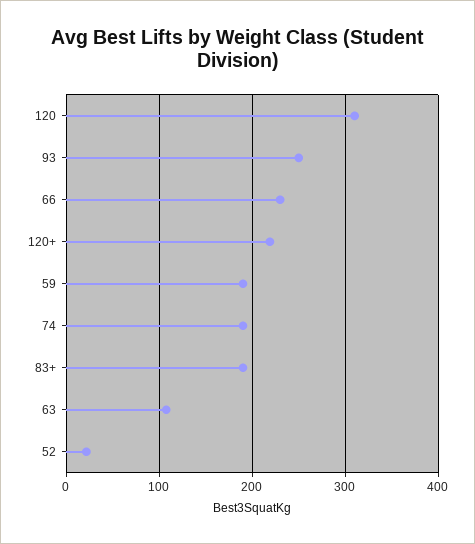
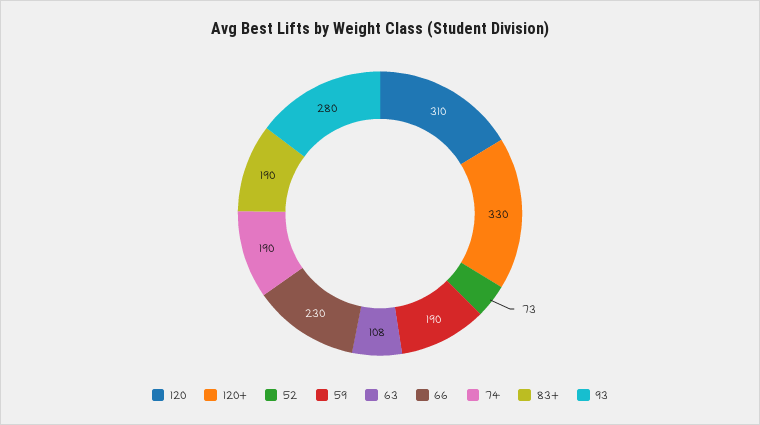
93: 250 -> 280
120+: 220 -> 330
52: 20 -> 73

